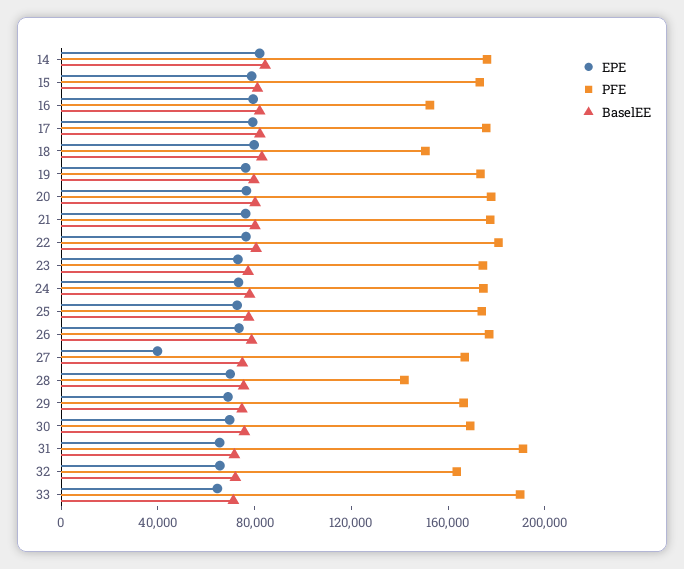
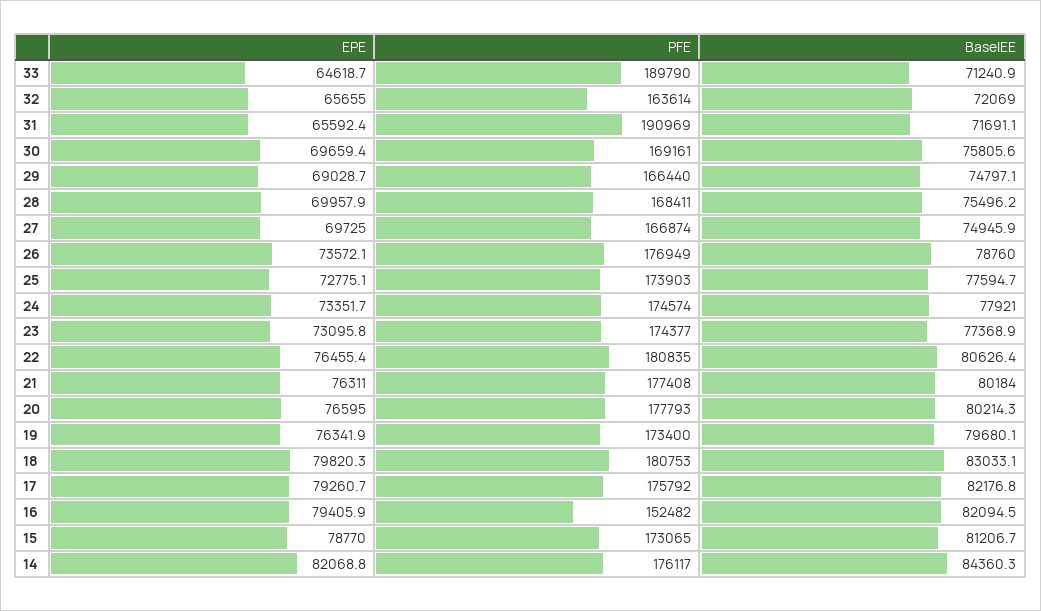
PFE, 18: 150000 -> 180753
EPE, 27: 40000 -> 69725
PFE, 28: 140000 -> 168411

